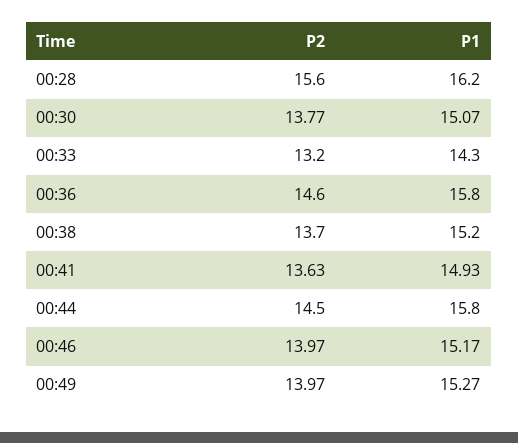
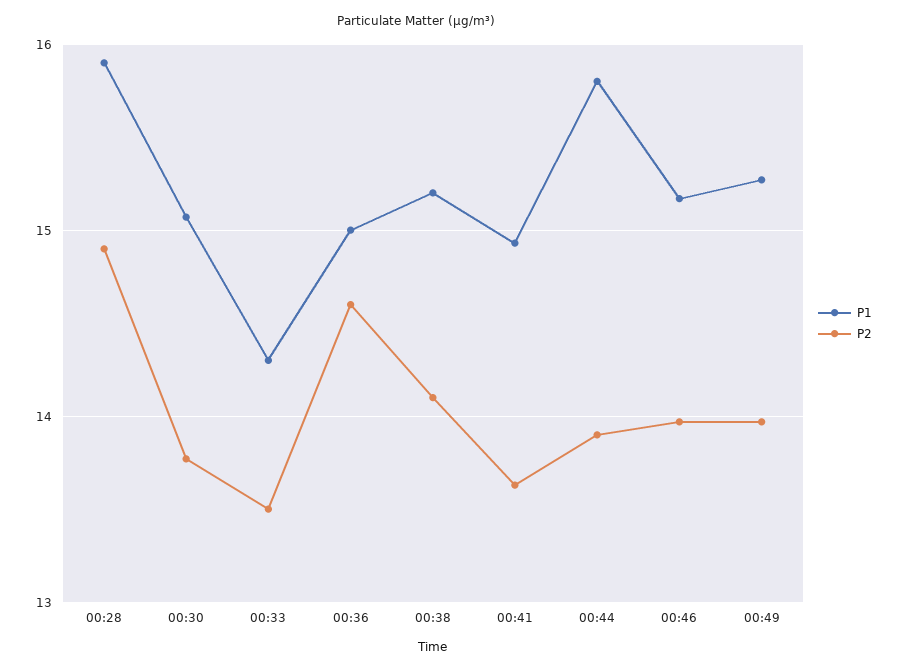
P2, 00:28: 15.6 -> 14.9
P1, 00:28: 16.2 -> 15.9
P2, 00:33: 13.2 -> 13.5
P1, 00:36: 15.8 -> 15
P2, 00:38: 13.7 -> 14.1
P2, 00:44: 14.5 -> 13.9

